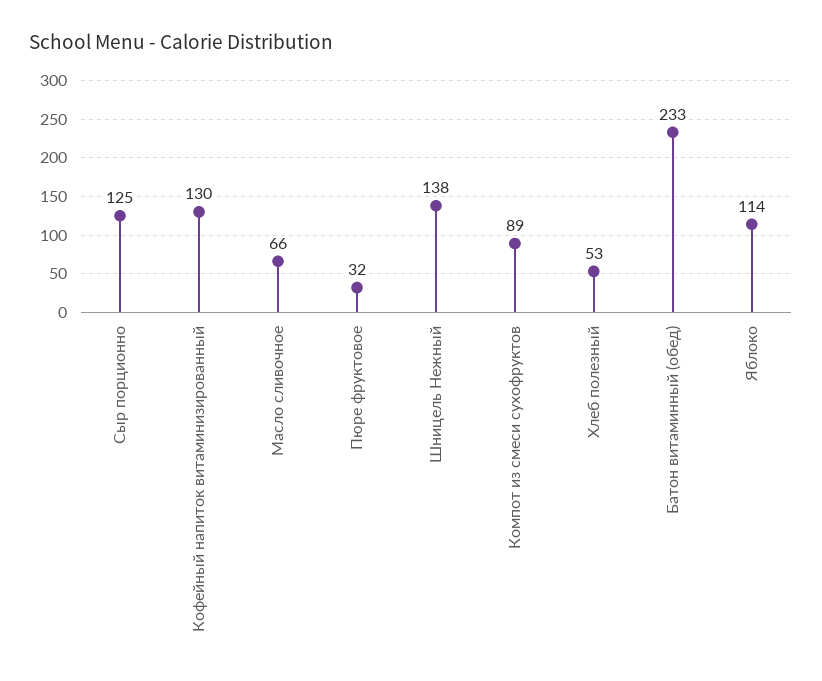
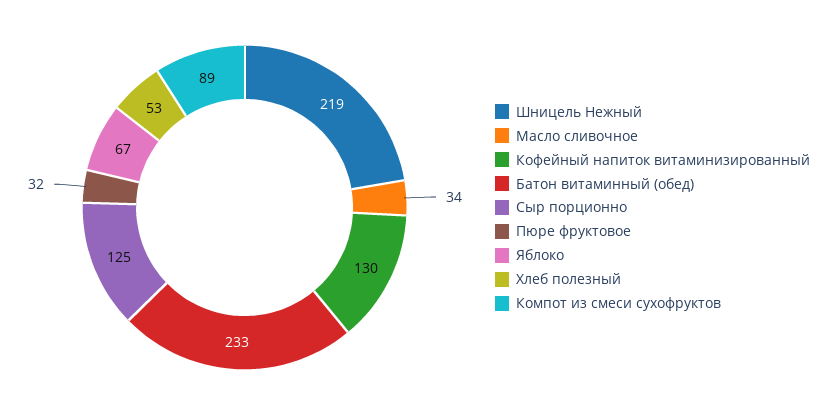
Масло сливочное: 66 -> 34
Шницель Нежный: 138 -> 219
Яблоко: 114 -> 67

